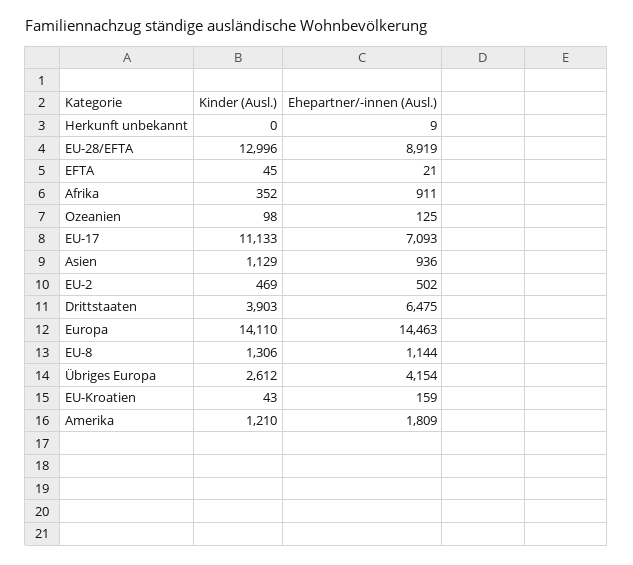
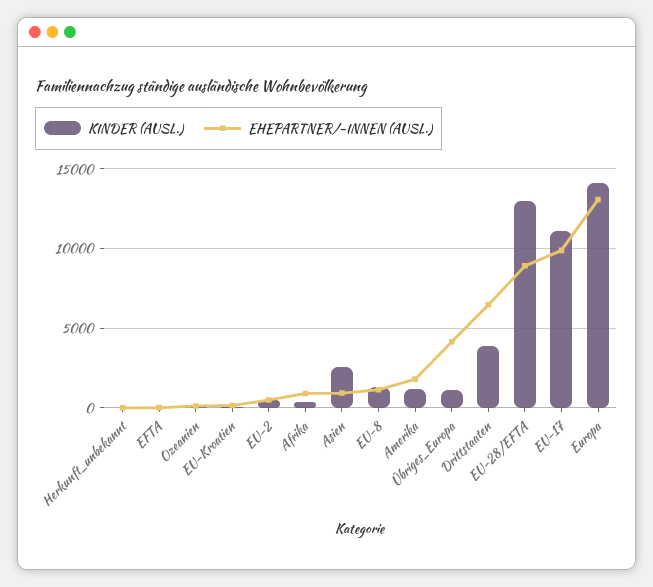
Ehepartner/-innen (Ausl.), EU-17: 7093 -> 10000
Kinder (Ausl.), Asien: 1129 -> 2500
Ehepartner/-innen (Ausl.), Europa: 14463 -> 13000
Kinder (Ausl.), Übriges Europa: 2612 -> 1000

